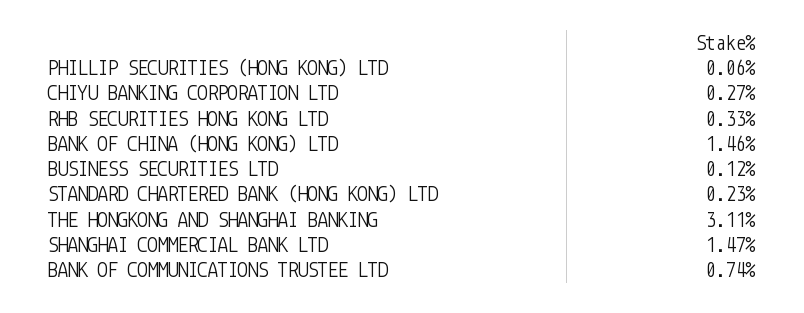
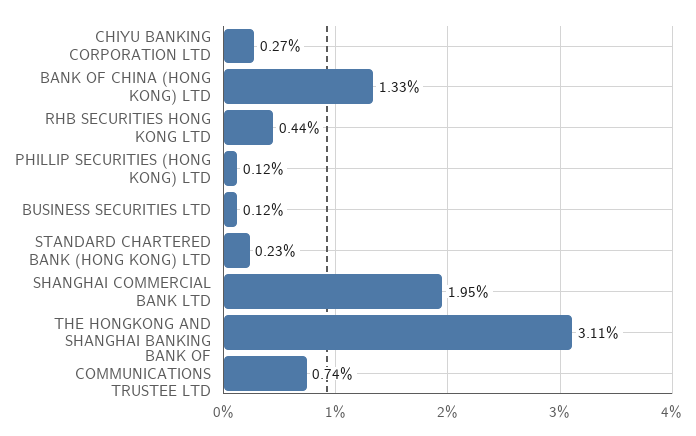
PHILLIP SECURITIES (HONG KONG) LTD: 0.06 -> 0.12
RHB SECURITIES HONG KONG LTD: 0.33 -> 0.44
BANK OF CHINA (HONG KONG) LTD: 1.46 -> 1.33
SHANGHAI COMMERCIAL BANK LTD: 1.47 -> 1.95

